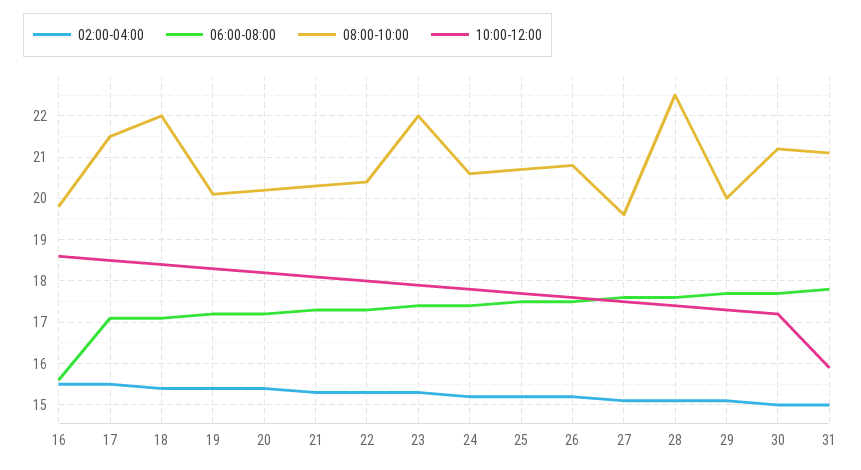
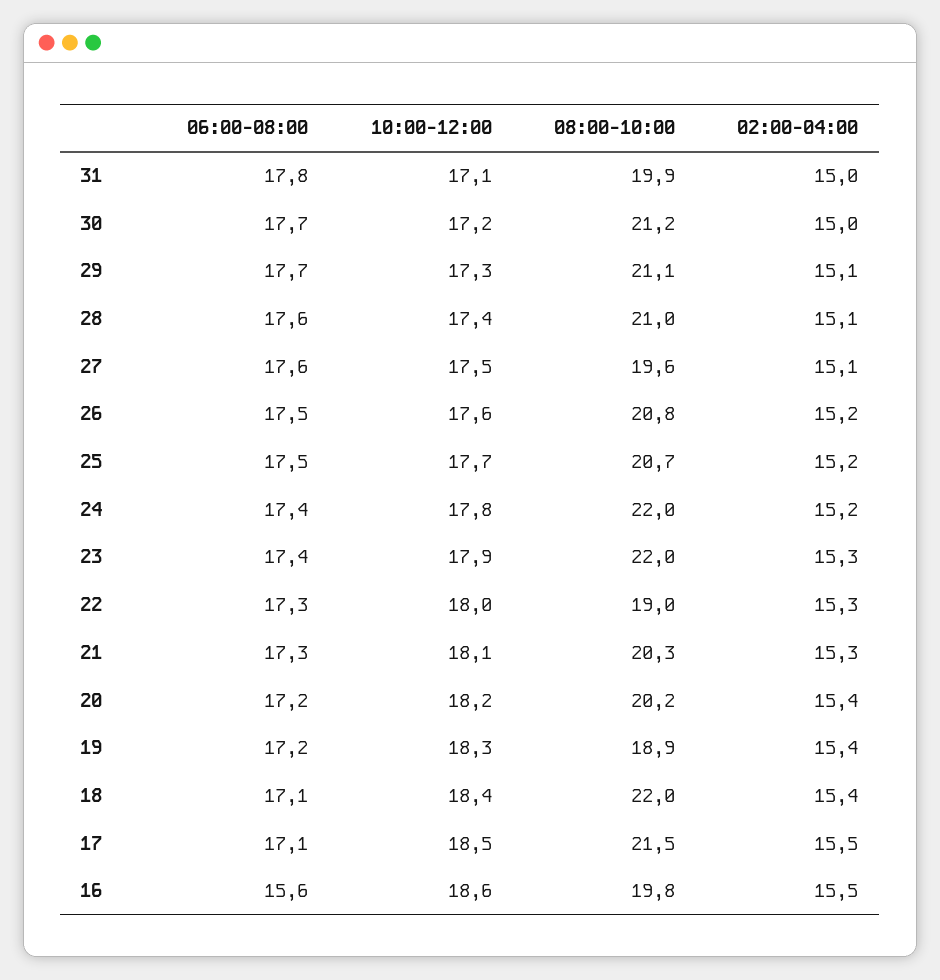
08:00-10:00, 19: 20 -> 18.9
08:00-10:00, 22: 20.5 -> 19
08:00-10:00, 24: 20.5 -> 22
08:00-10:00, 28: 22.5 -> 21
08:00-10:00, 29: 20 -> 21.1
08:00-10:00, 31: 21 -> 19.9
10:00-12:00, 31: 16 -> 17.1

